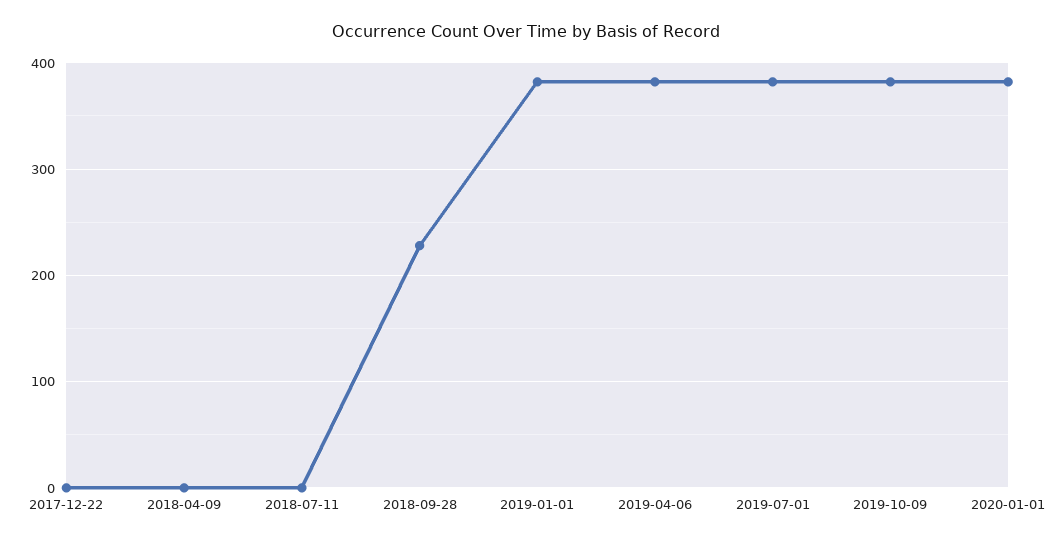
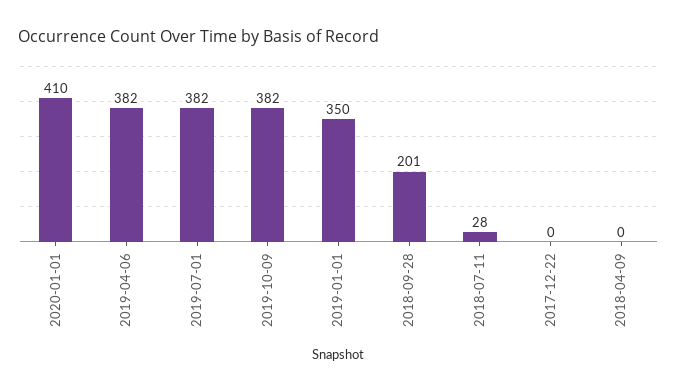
2018-07-11: 0 -> 28
2018-09-28: 230 -> 201
2019-01-01: 380 -> 350
2020-01-01: 380 -> 410

